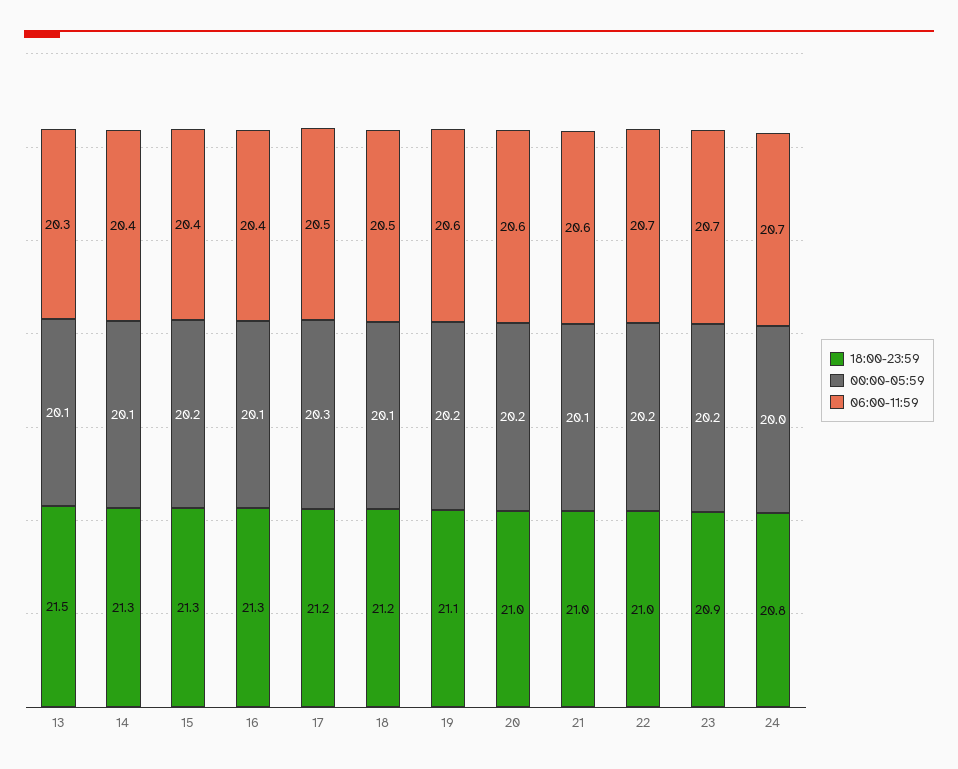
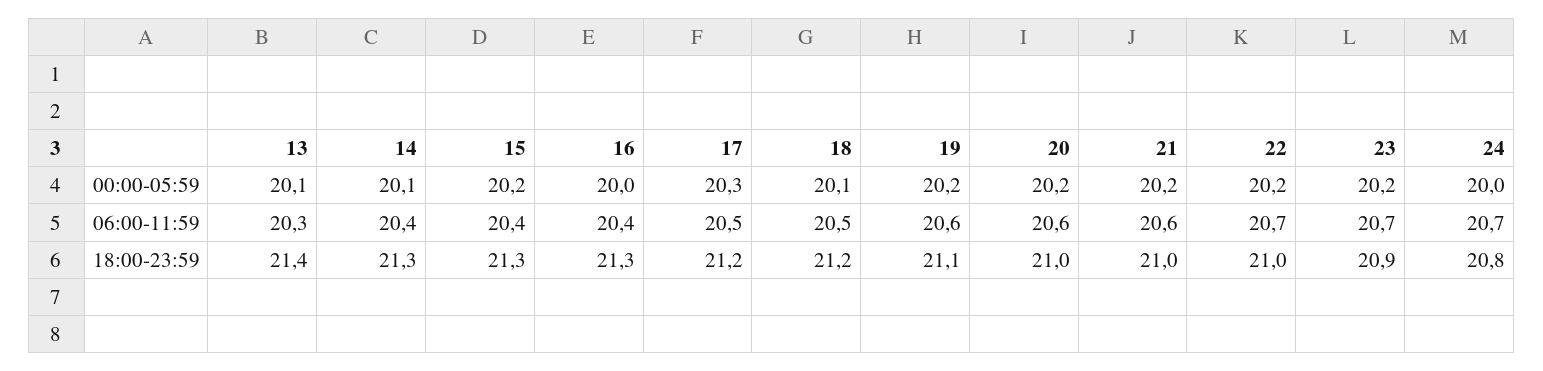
18:00-23:59, 13: 21.5 -> 21.4
00:00-05:59, 16: 20.1 -> 20
00:00-05:59, 21: 20.1 -> 20.2

